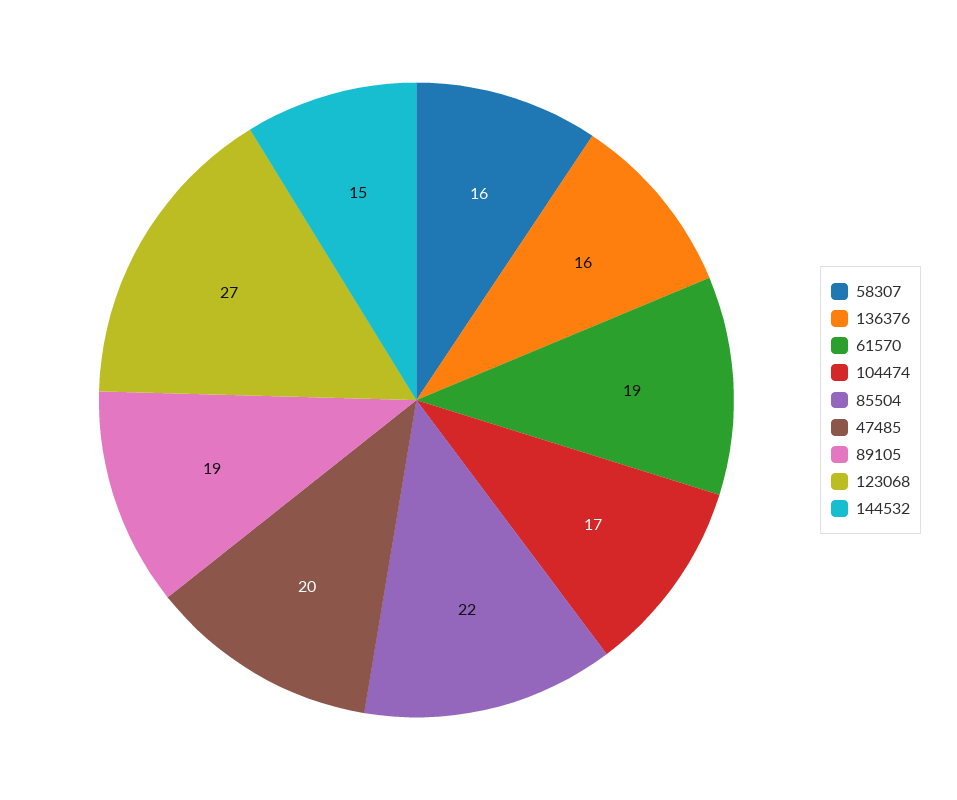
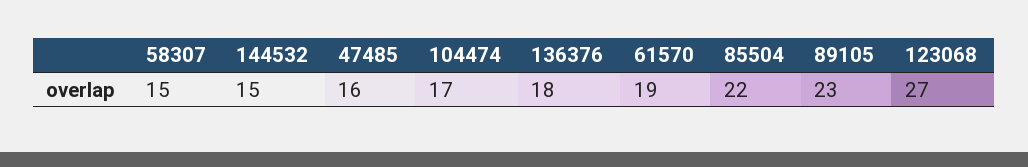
58307: 16 -> 15
136376: 16 -> 18
47485: 20 -> 16
89105: 19 -> 23

